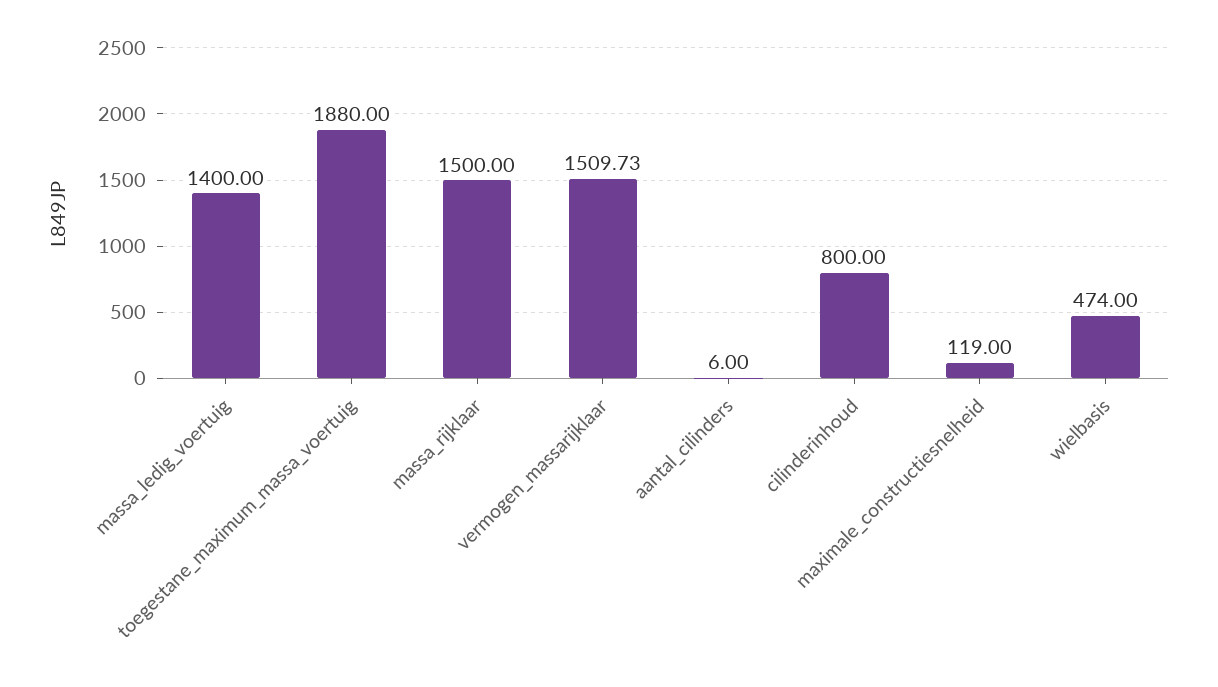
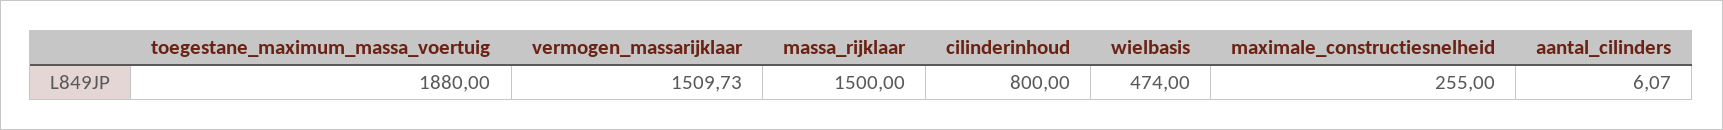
massa_ledig_voertuig: 1400 -> none
aantal_cilinders: 6 -> 6.07
maximale_constructiesnelheid: 119 -> 255

